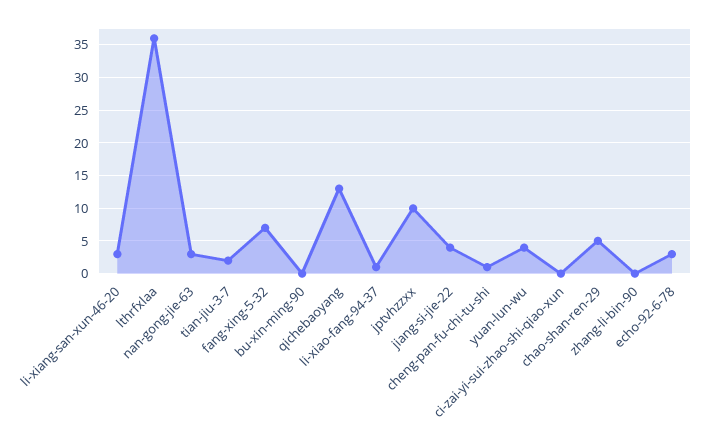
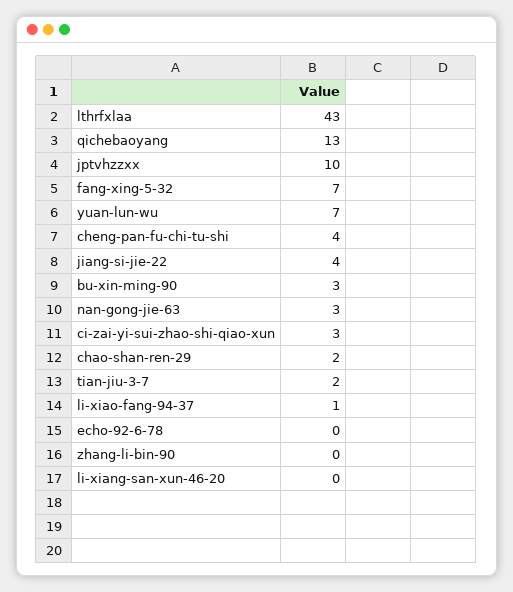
li-xiang-san-xun-46-20: 3 -> 0
lthrfxlaa: 36 -> 43
bu-xin-ming-90: 0 -> 3
cheng-pan-fu-chi-tu-shi: 1 -> 4
yuan-lun-wu: 4 -> 7
ci-zai-yi-sui-zhao-shi-qiao-xun: 0 -> 3
chao-shan-ren-29: 5 -> 2
echo-92-6-78: 3 -> 0

